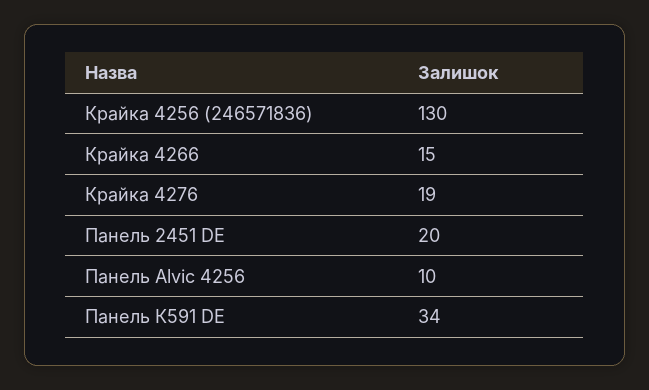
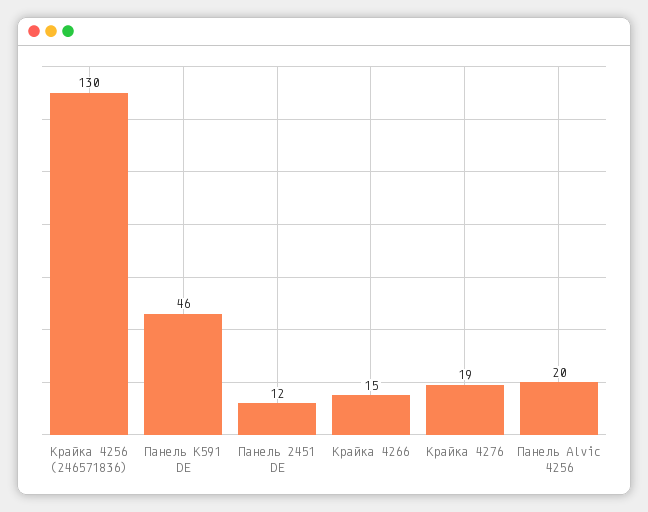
Панель 2451 DE: 20 -> 12
Панель Alvic 4256: 10 -> 20
Панель К591 DE: 34 -> 46

